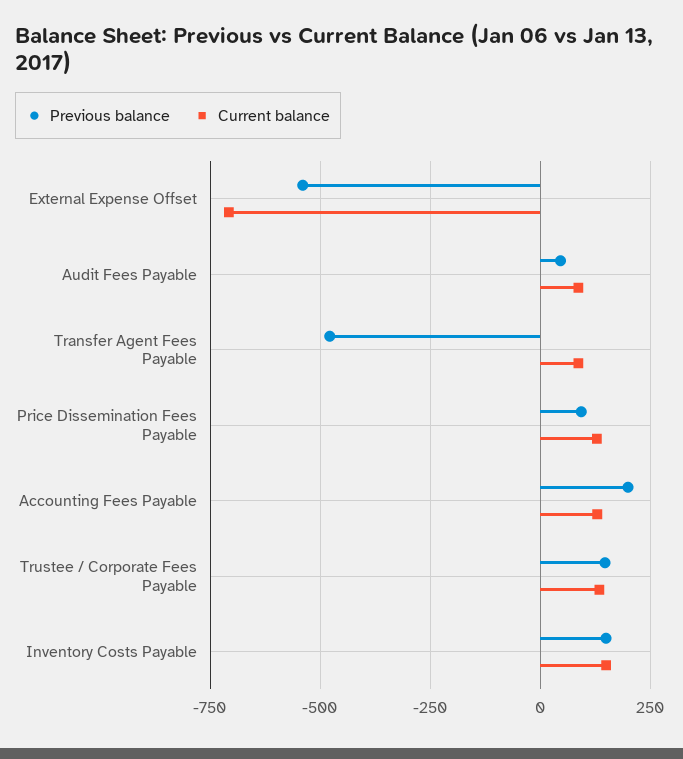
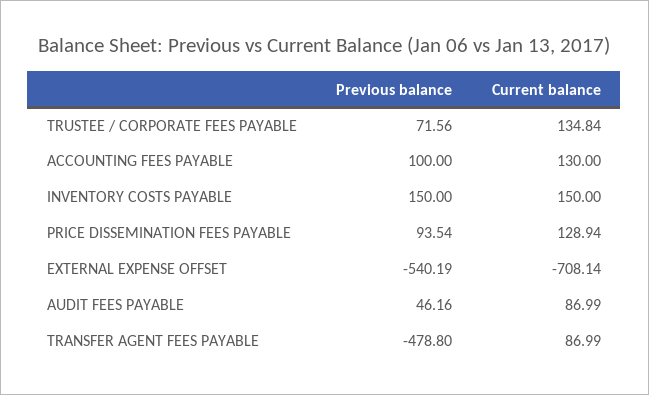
Previous balance, Accounting Fees Payable: 200 -> 100
Previous balance, Trustee / Corporate Fees Payable: 150 -> 71.56

